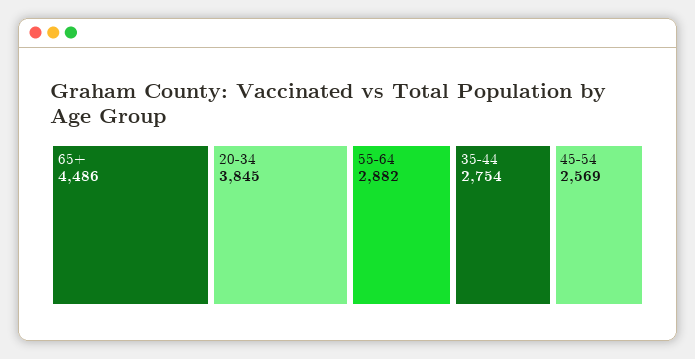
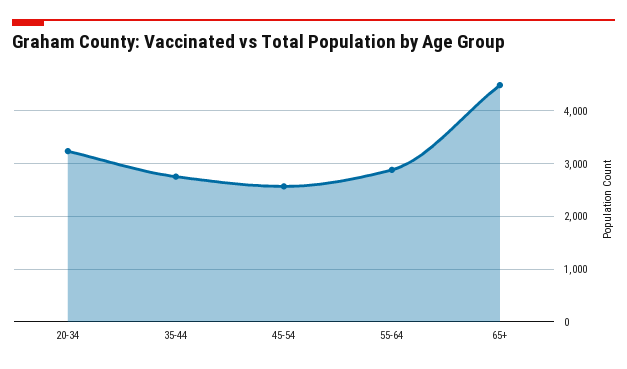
20-34: 3845 -> 3200

